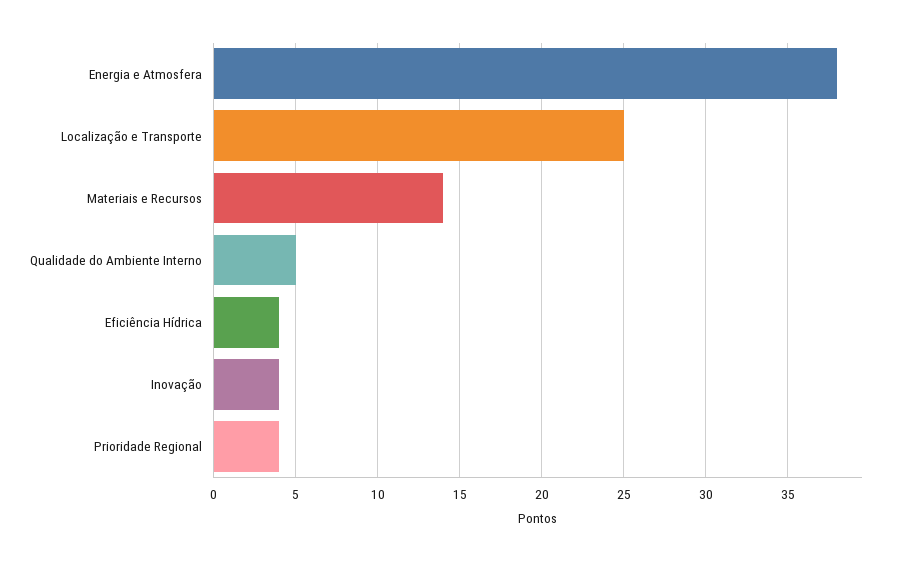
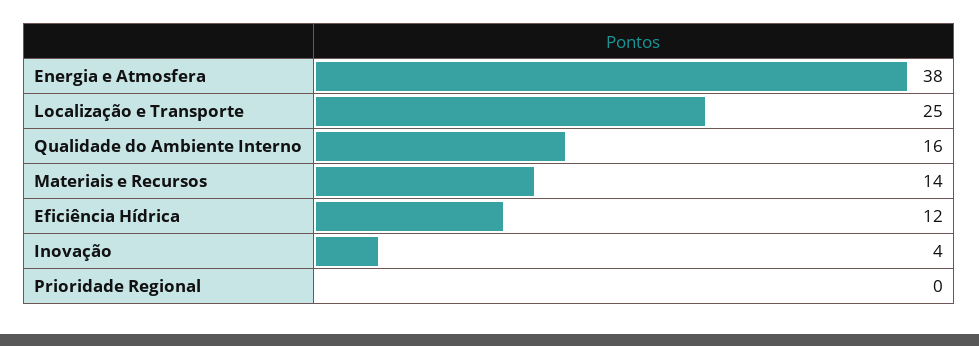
Qualidade do Ambiente Interno: 5 -> 16
Eficiência Hídrica: 4 -> 12
Prioridade Regional: 4 -> 0

